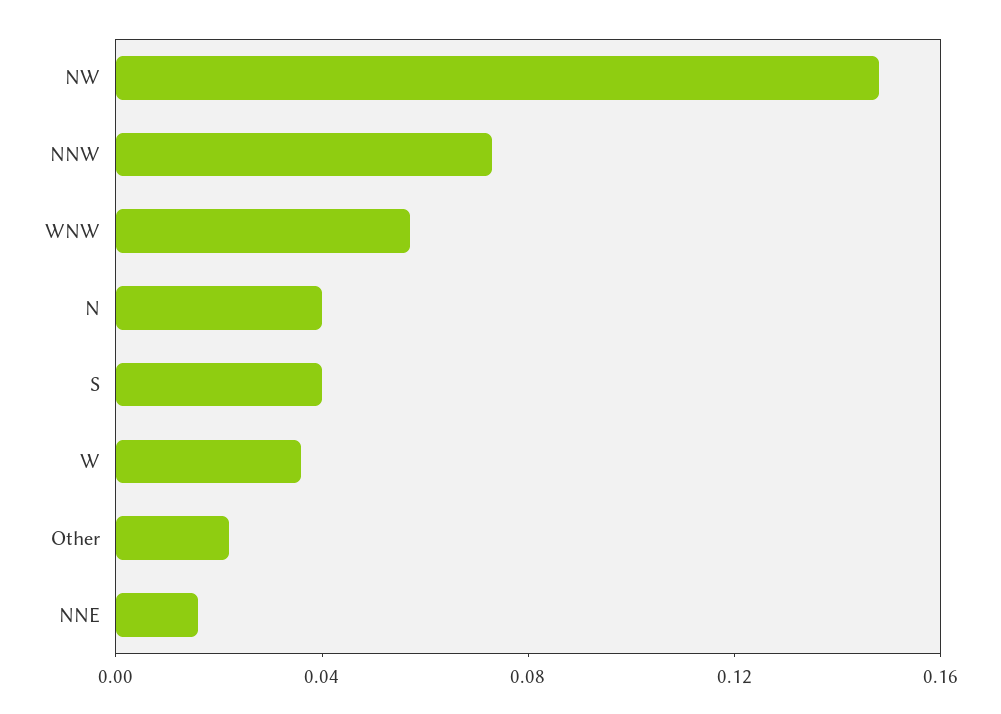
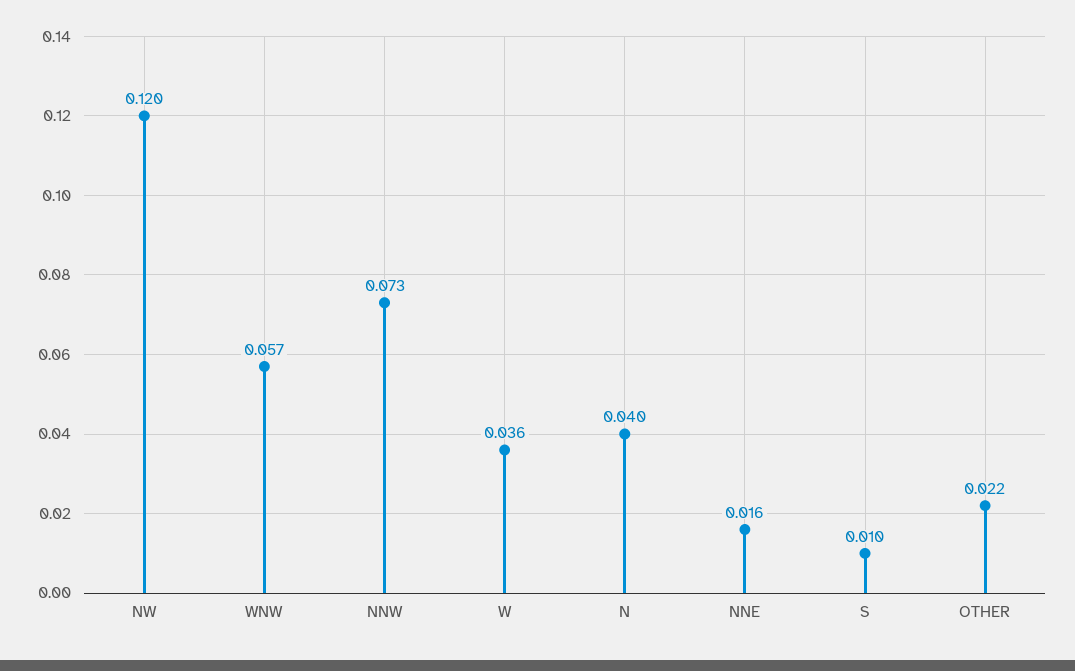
NW: 0.15 -> 0.12
S: 0.04 -> 0.01

